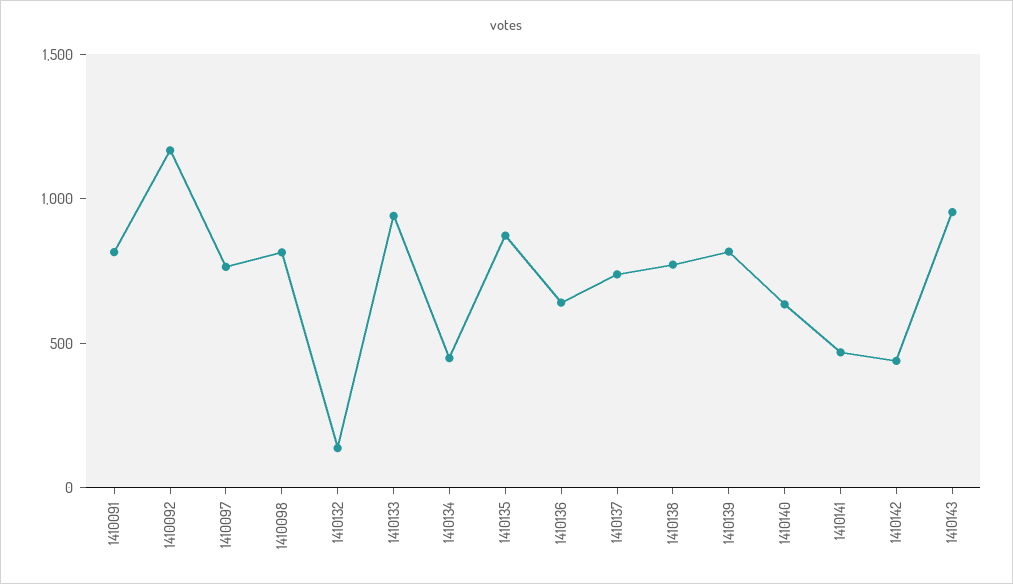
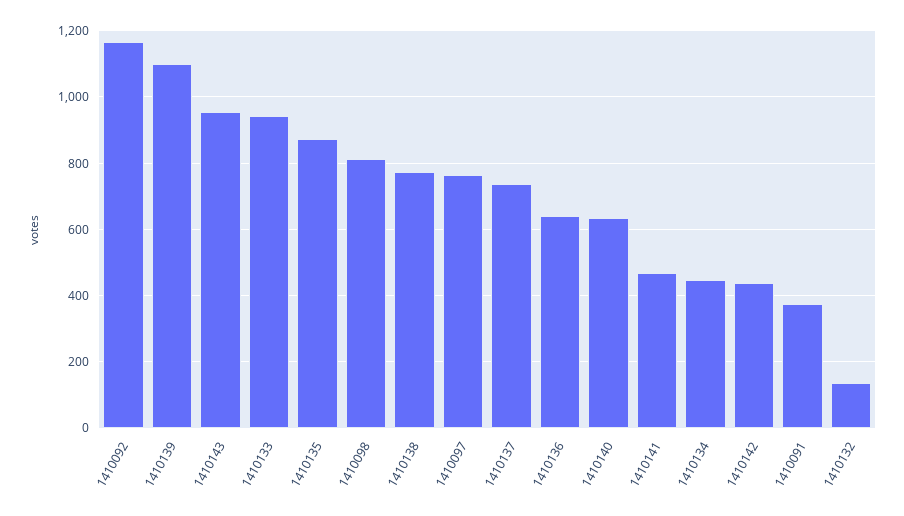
1410091: 800 -> 380
1410139: 800 -> 1100

